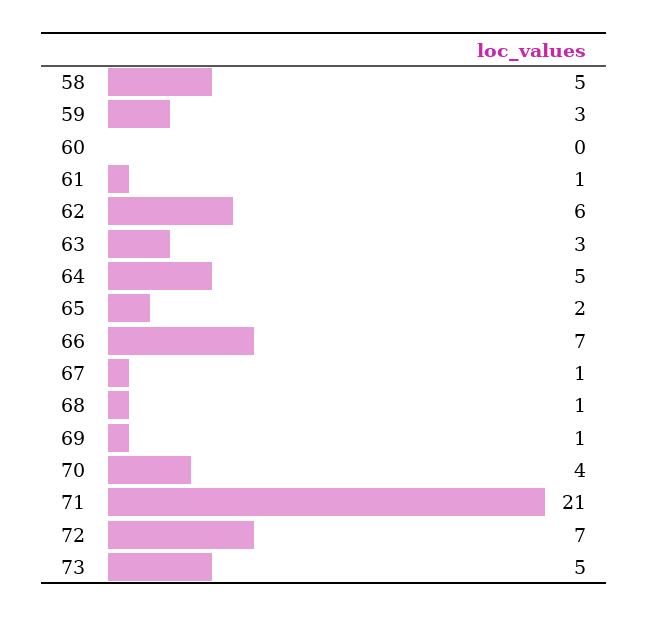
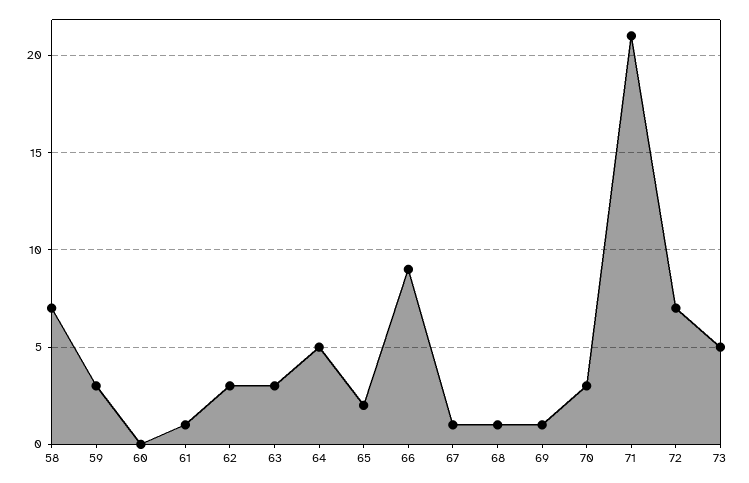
58: 5 -> 7
62: 6 -> 3
66: 7 -> 9
70: 4 -> 3

